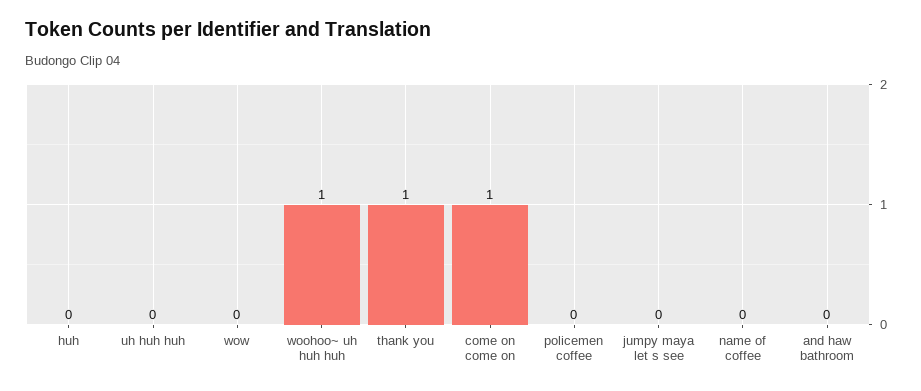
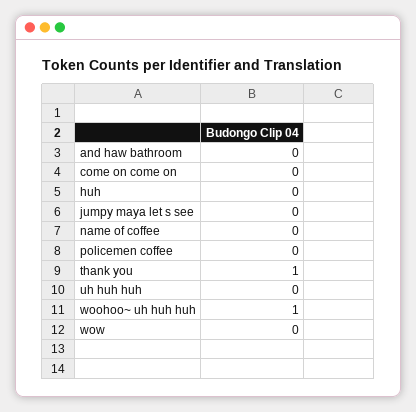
come on come on: 1 -> 0

